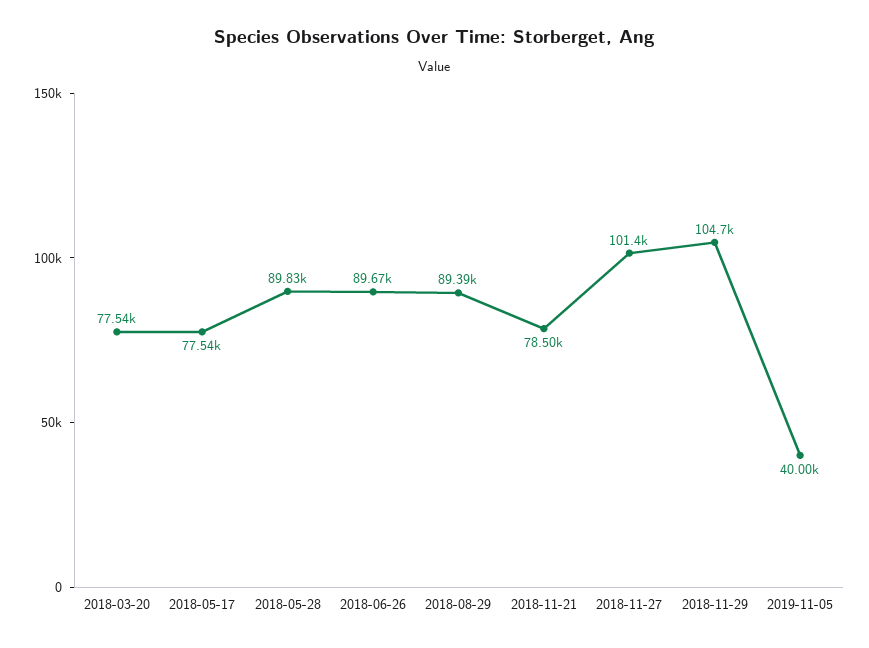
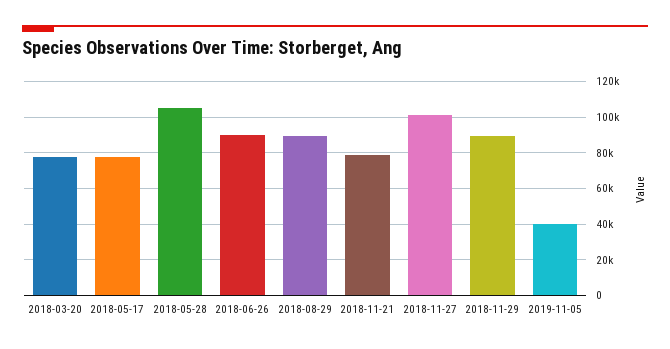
2018-05-28: 89830 -> 105000
2018-11-29: 104700 -> 90000

